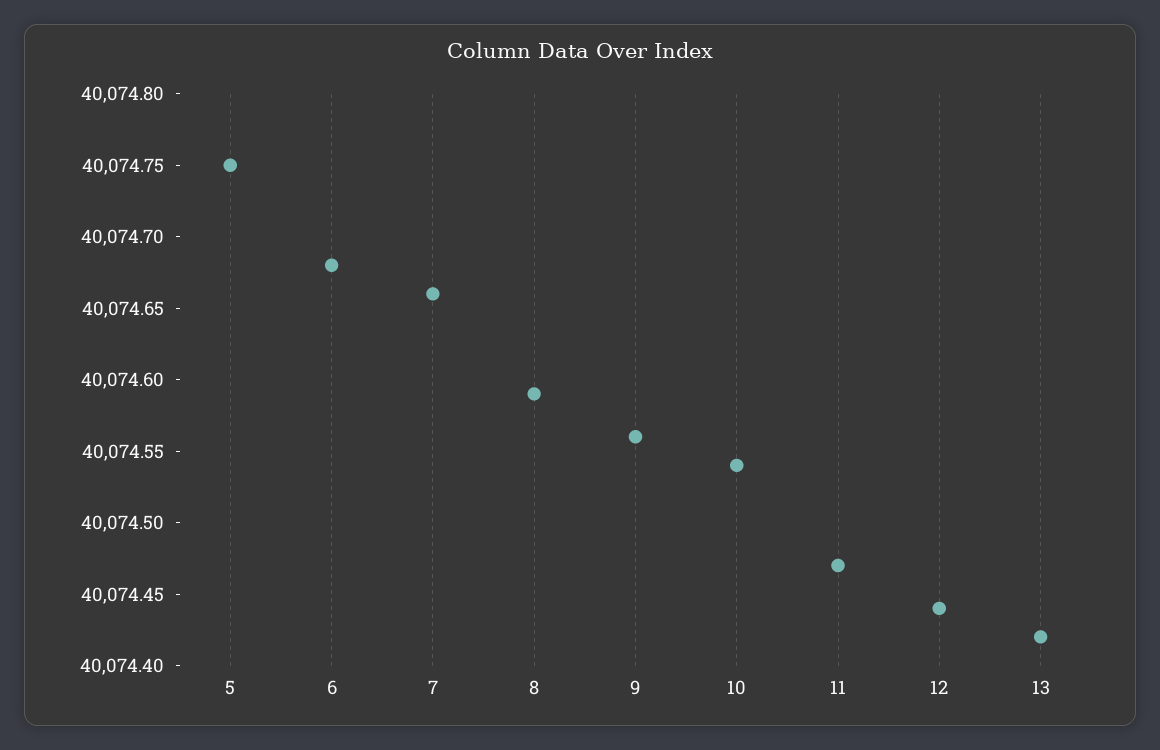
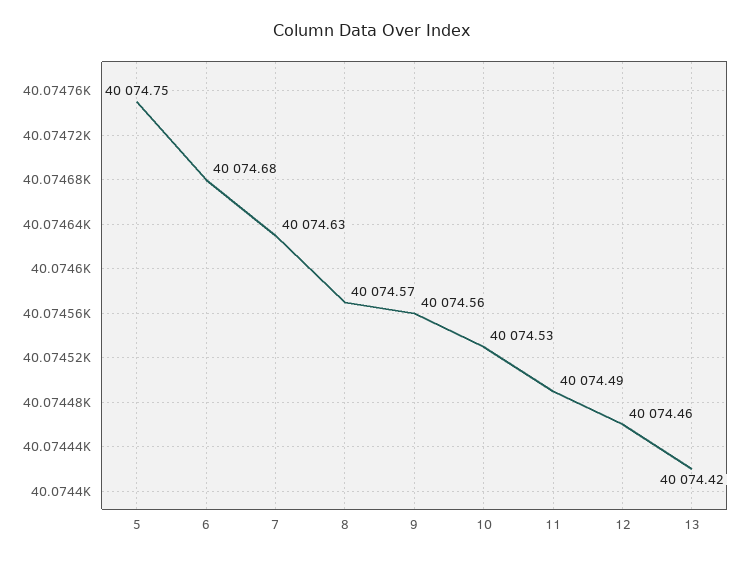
7: 40074.66 -> 40074.63
8: 40074.59 -> 40074.57
10: 40074.54 -> 40074.53
11: 40074.47 -> 40074.49
12: 40074.44 -> 40074.46

